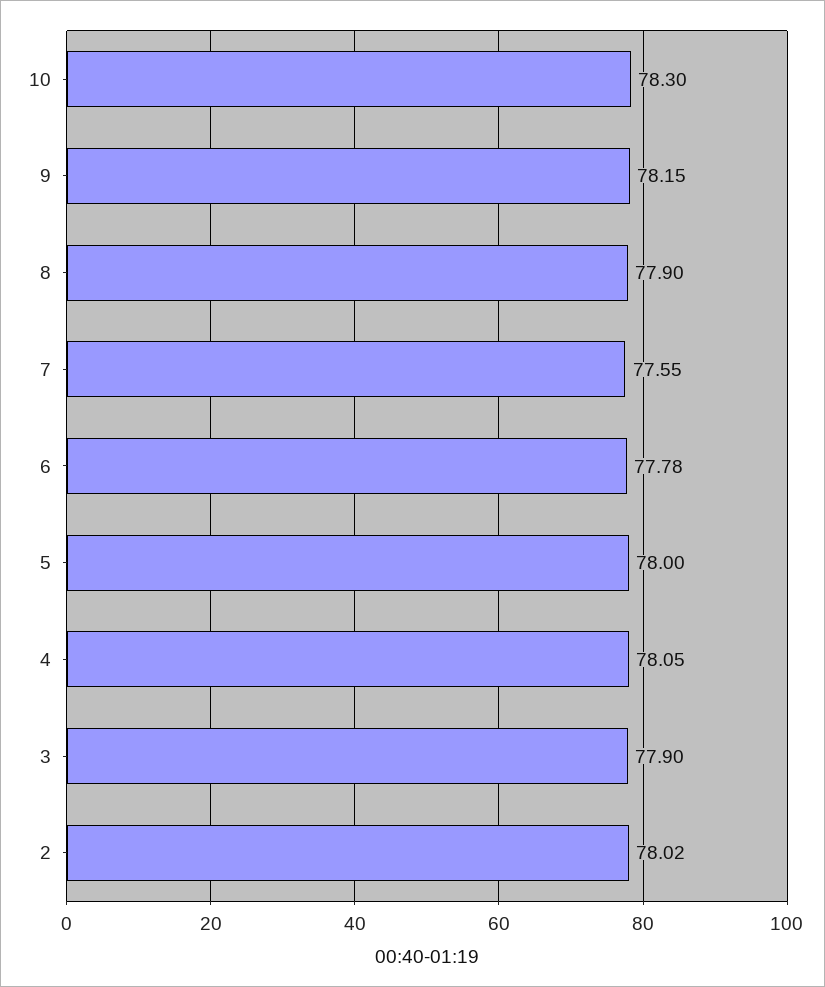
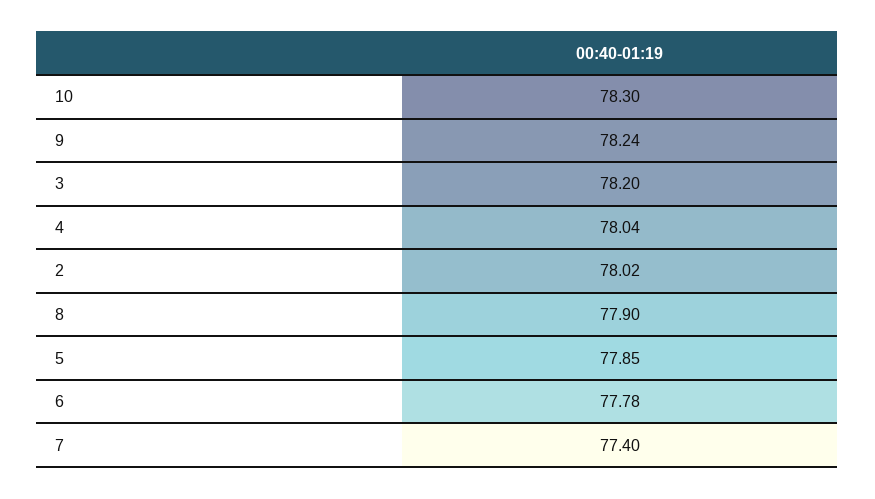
9: 78.15 -> 78.24
7: 77.55 -> 77.4
5: 78 -> 77.85
4: 78.05 -> 78.04
3: 77.9 -> 78.2

